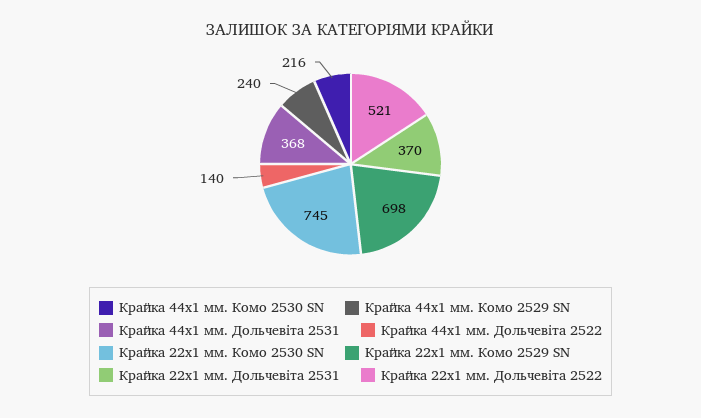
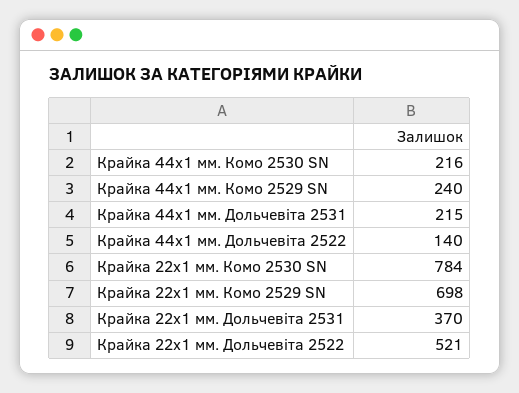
Крайка 44x1 мм. Дольчевіта 2531: 368 -> 215
Крайка 22x1 мм. Комо 2530 SN: 745 -> 784

